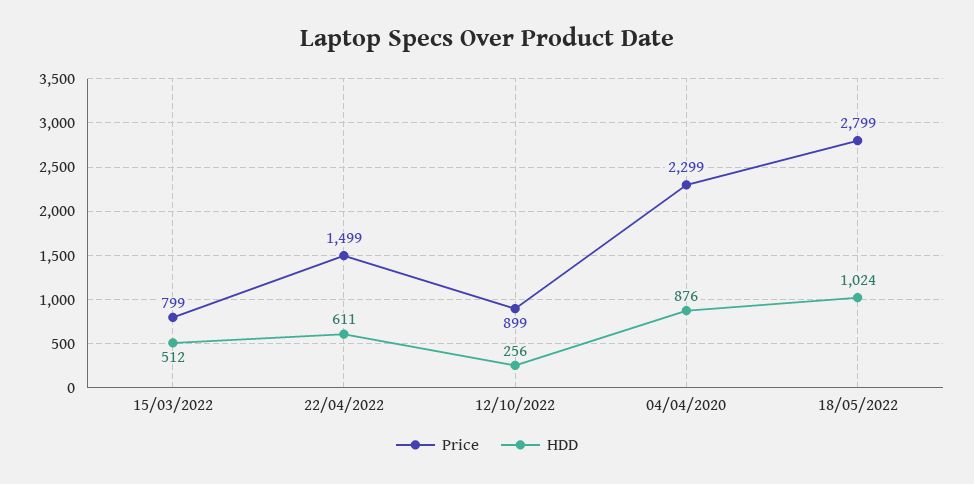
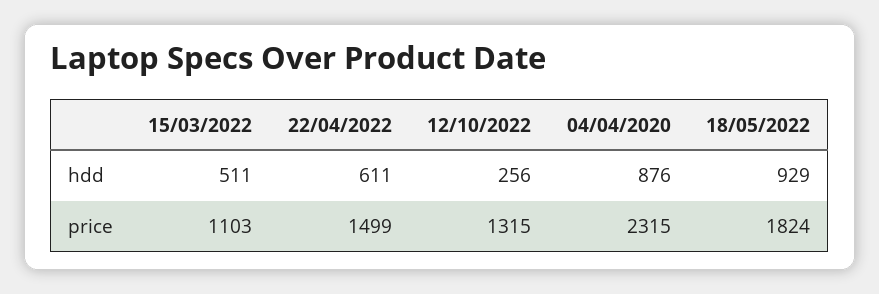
Price, 15/03/2022: 799 -> 1103
HDD, 15/03/2022: 512 -> 511
Price, 12/10/2022: 899 -> 1315
Price, 04/04/2020: 2299 -> 2315
Price, 18/05/2022: 2799 -> 1824
HDD, 18/05/2022: 1024 -> 929

